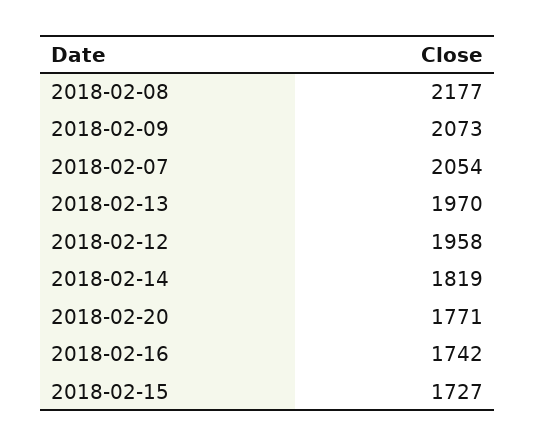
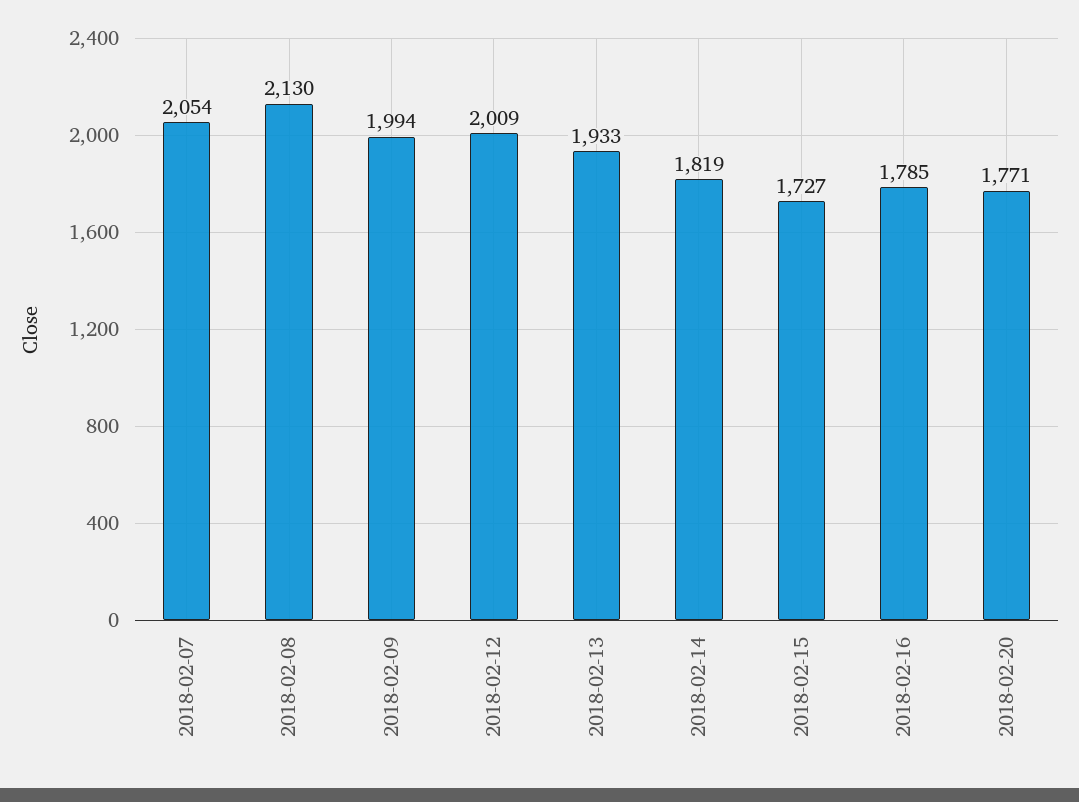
2018-02-08: 2177 -> 2130
2018-02-09: 2073 -> 1994
2018-02-13: 1970 -> 1933
2018-02-12: 1958 -> 2009
2018-02-16: 1742 -> 1785

